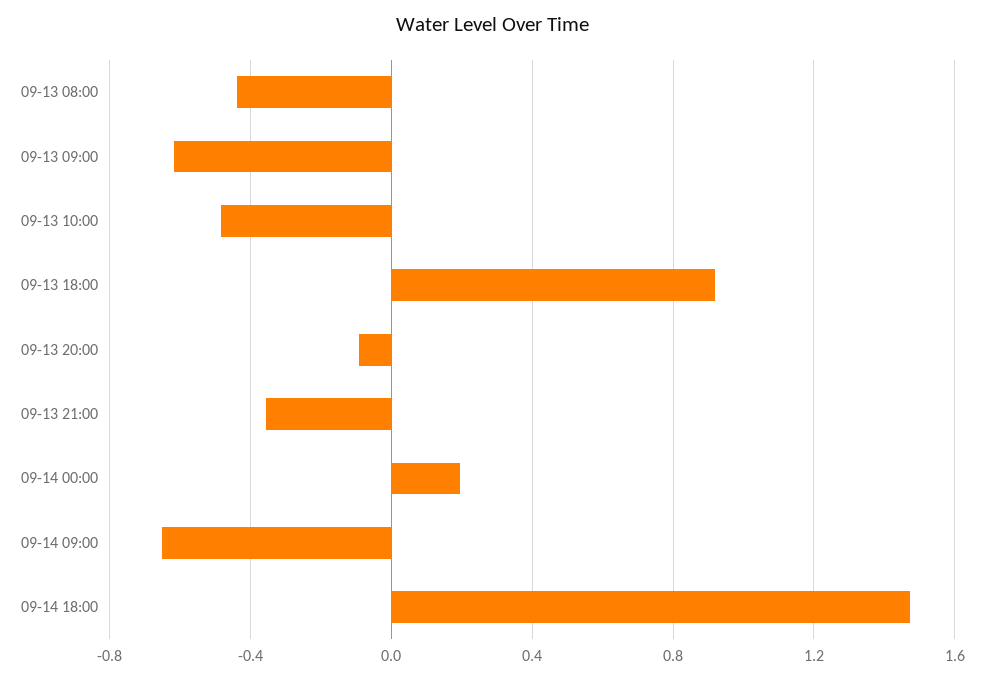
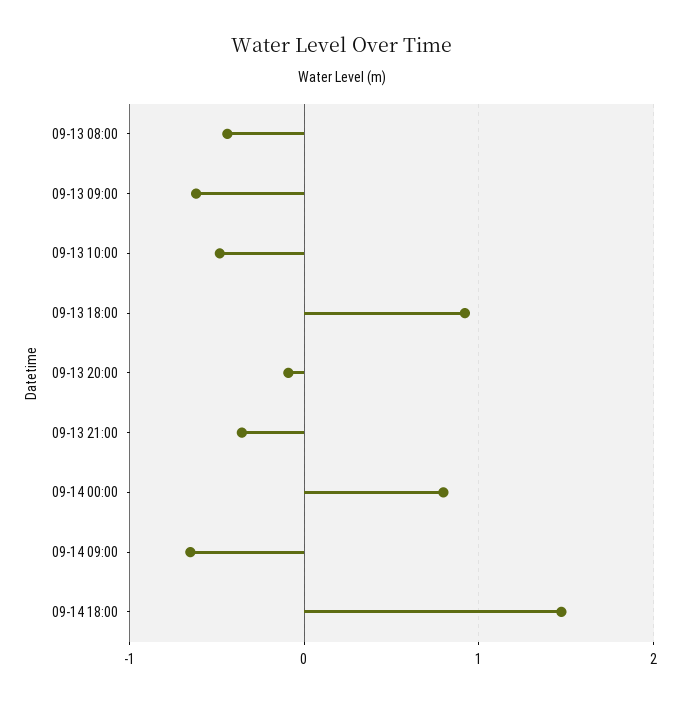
09-14 00:00: 0.2 -> 0.8

